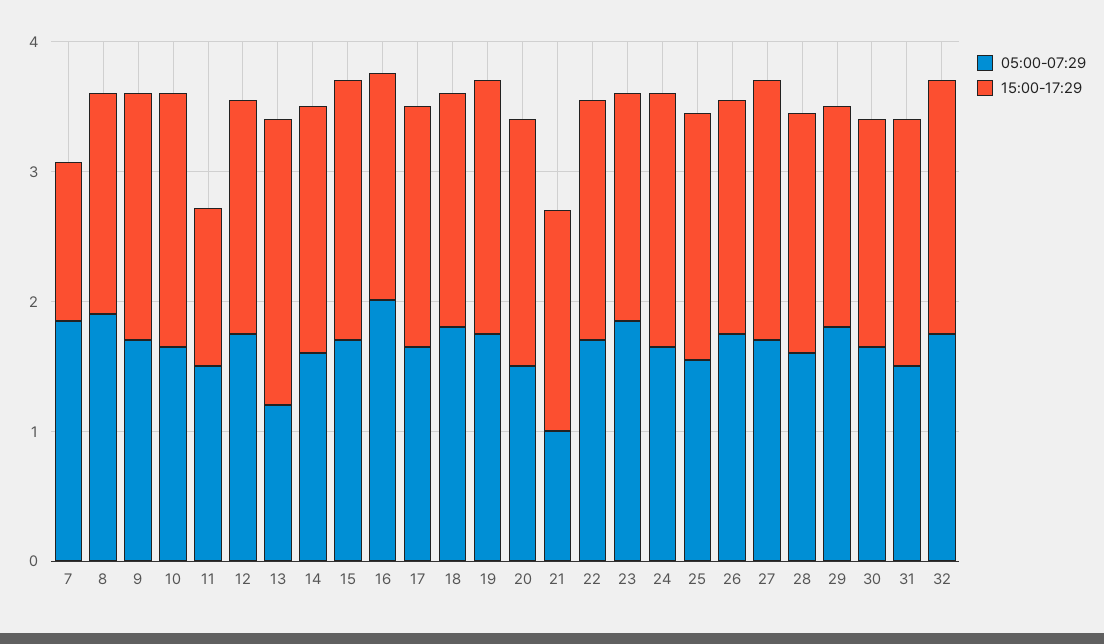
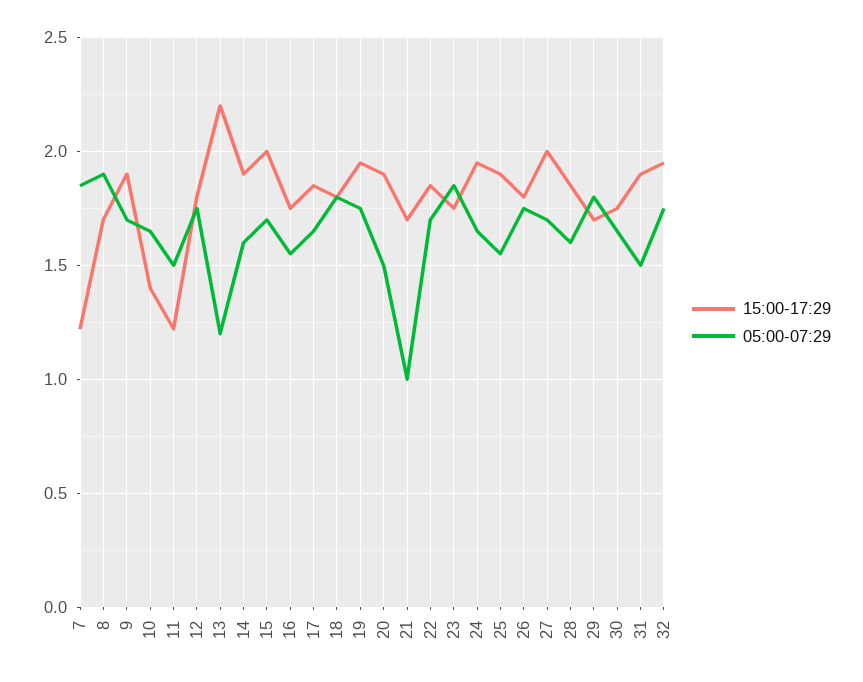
15:00-17:29, 10: 2 -> 1.4
05:00-07:29, 16: 2 -> 1.55

